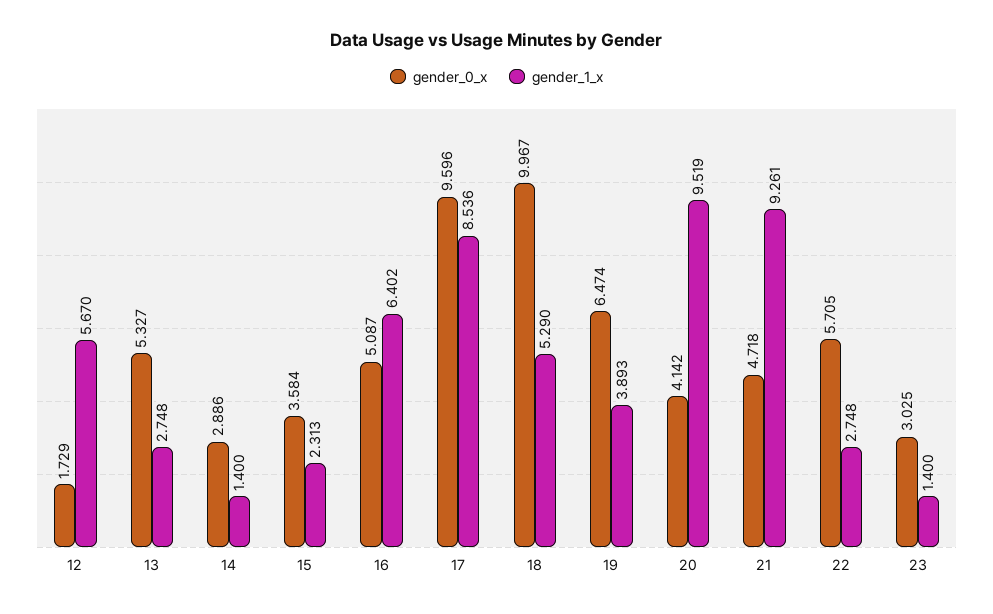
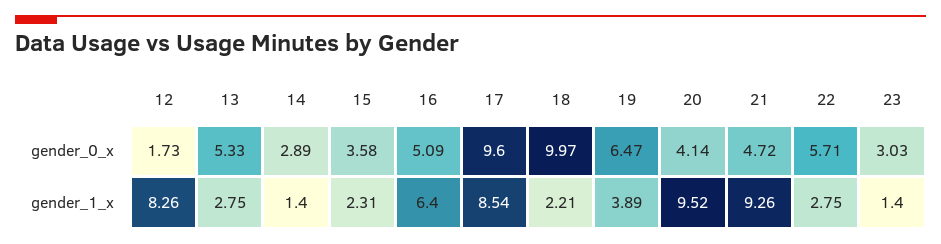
gender_1_x, 12: 5.67 -> 8.26
gender_1_x, 18: 5.29 -> 2.21

